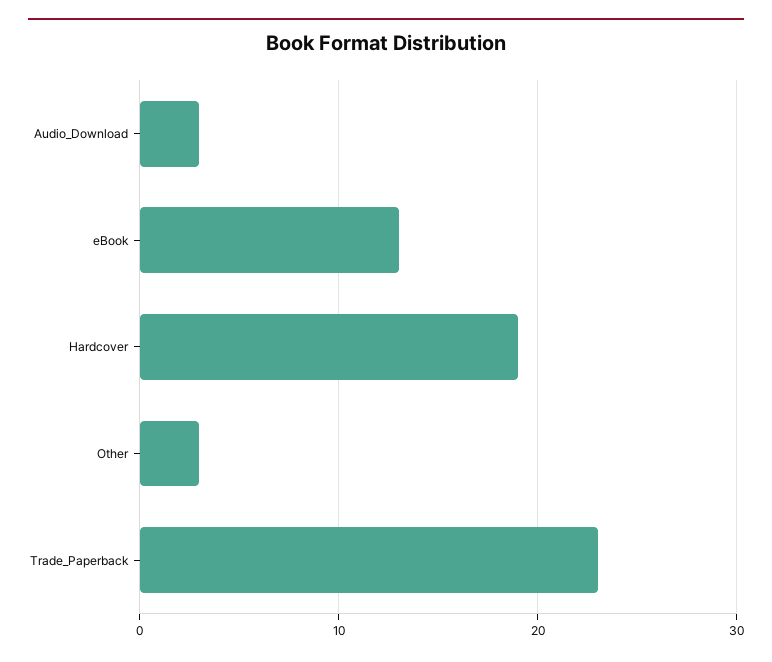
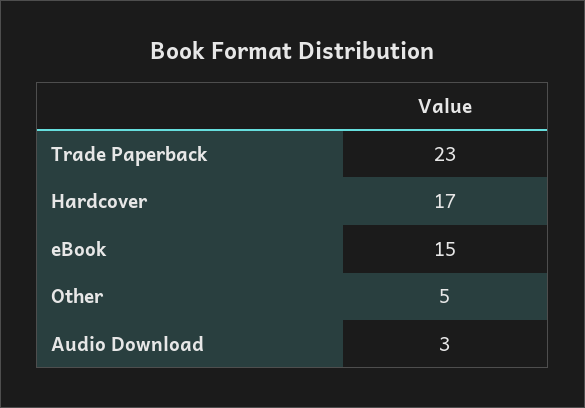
eBook: 13 -> 15
Hardcover: 19 -> 17
Other: 3 -> 5

